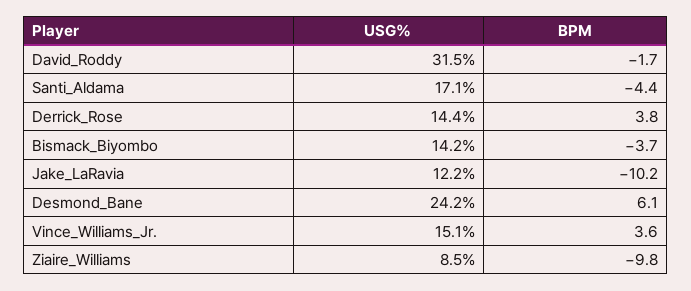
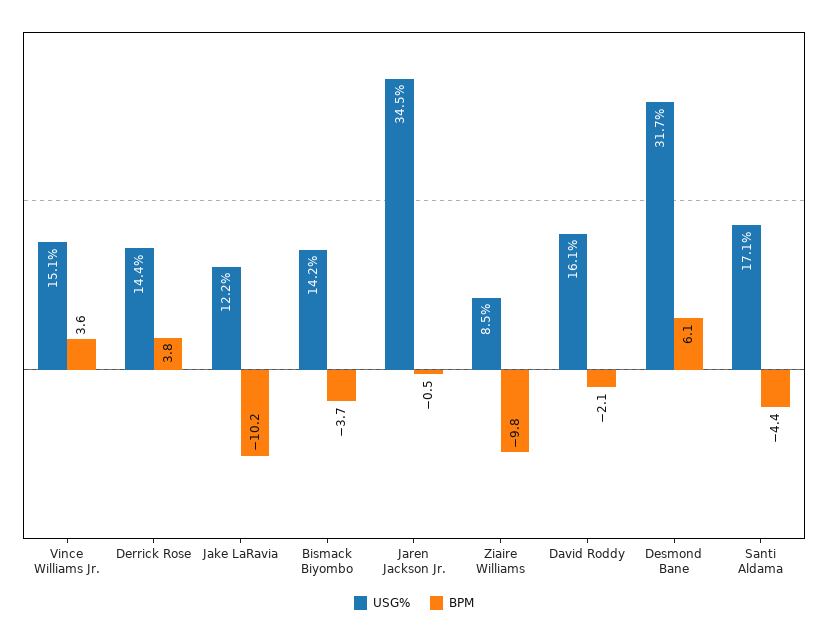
USG%, David_Roddy: 31.5 -> 16.1
BPM, David_Roddy: -1.7 -> -2.1
USG%, Desmond_Bane: 24.2 -> 31.7
USG%, Jaren Jackson Jr.: none -> 34.5
BPM, Jaren Jackson Jr.: none -> -0.5

